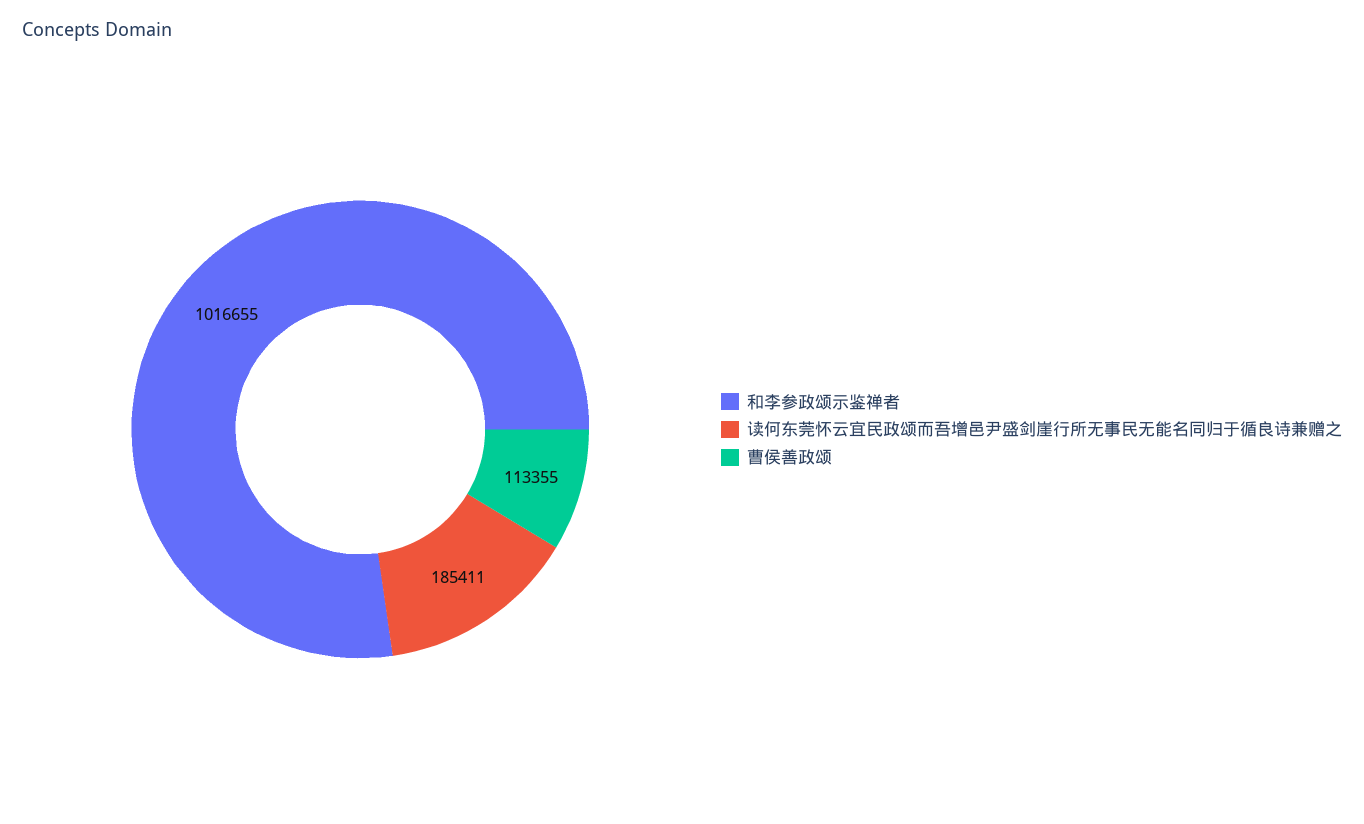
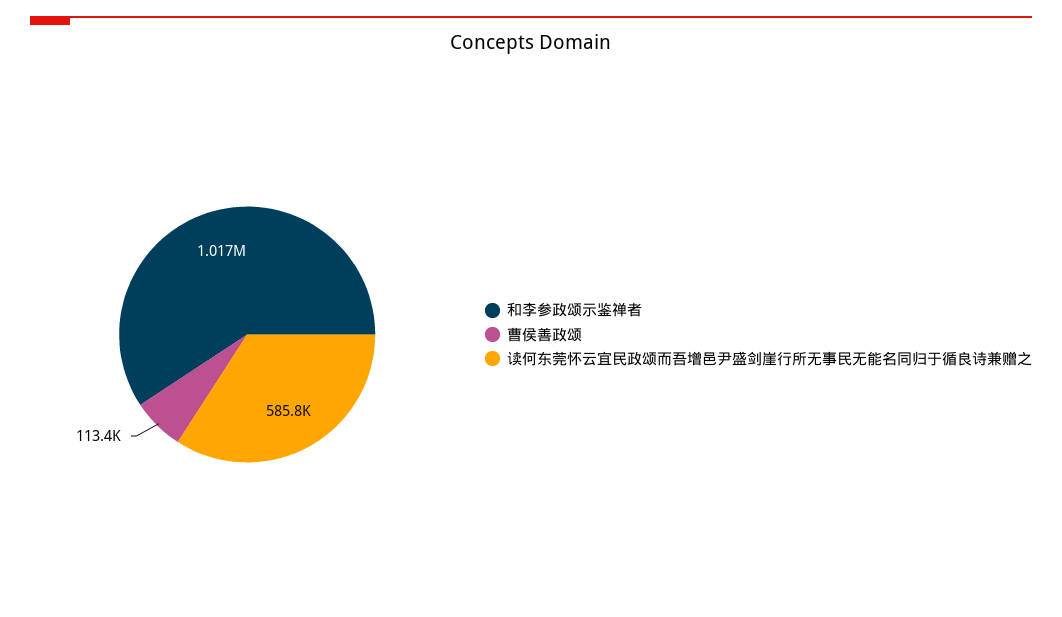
读何东莞怀云宜民政颂而吾增邑尹盛剑崖行所无事民无能名同归于循良诗兼赠之: 185411 -> 585800

